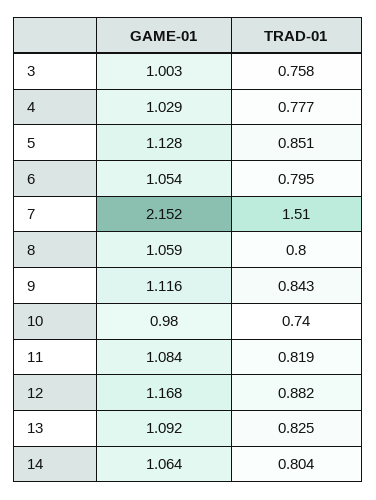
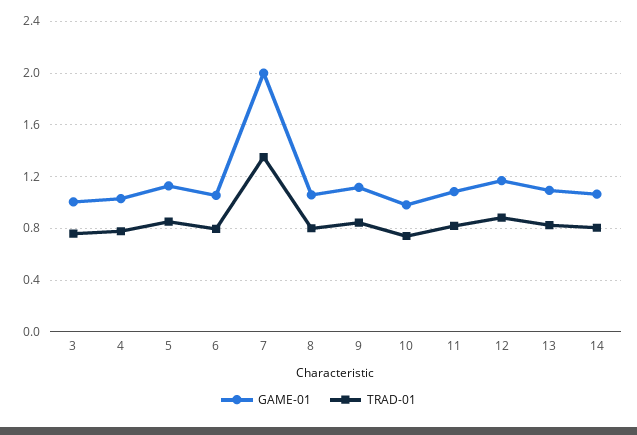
GAME-01, 7: 2.152 -> 2
TRAD-01, 7: 1.51 -> 1.35

